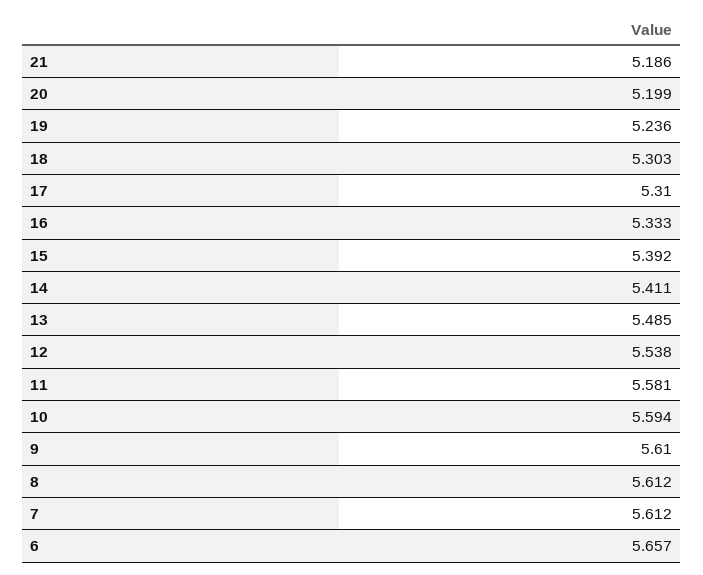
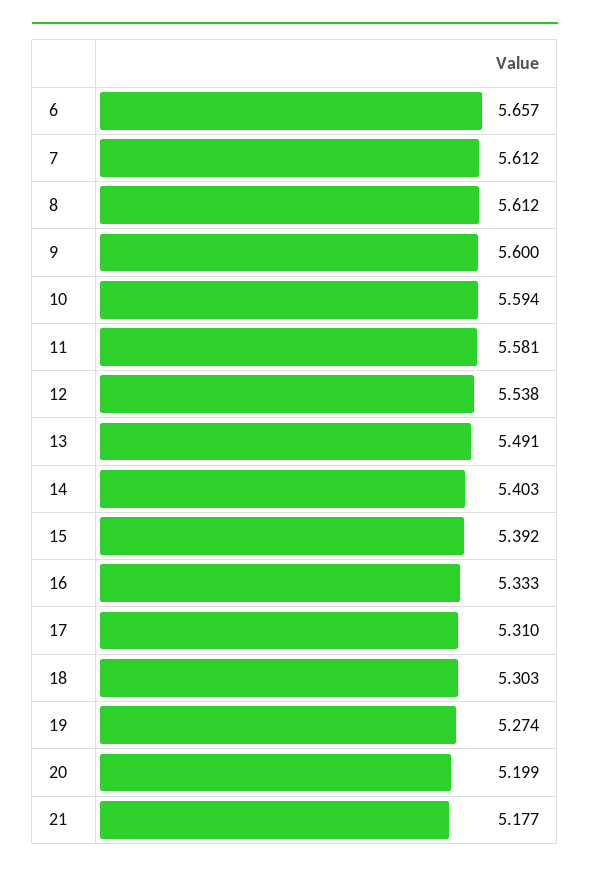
21: 5.186 -> 5.177
19: 5.236 -> 5.274
14: 5.411 -> 5.403
13: 5.485 -> 5.491
9: 5.61 -> 5.6

